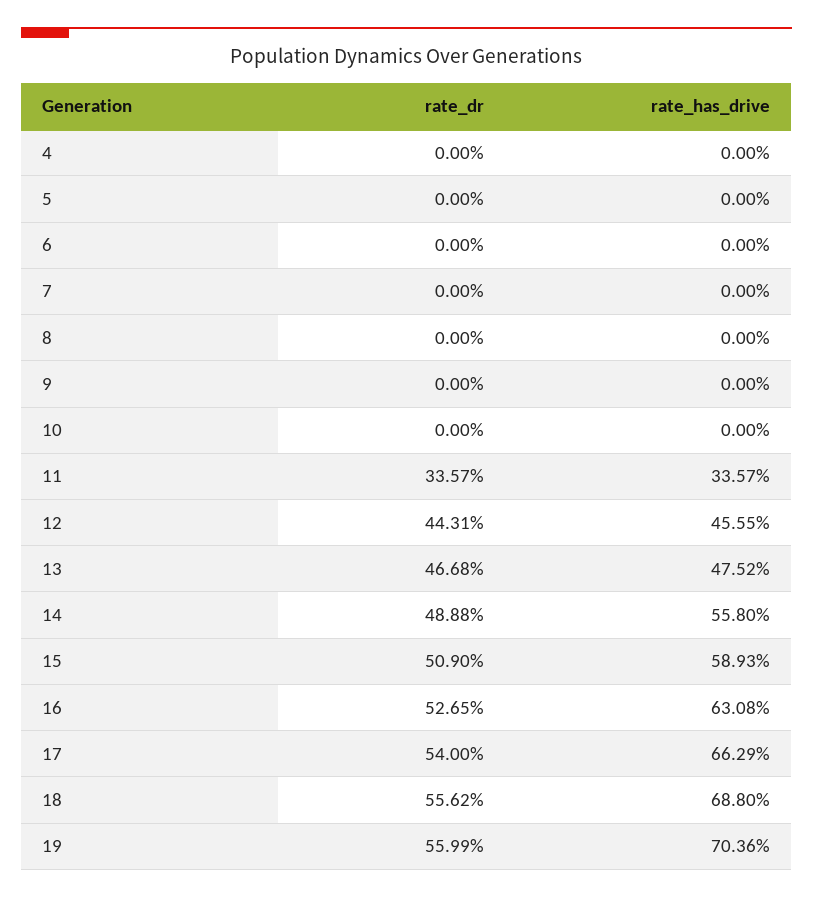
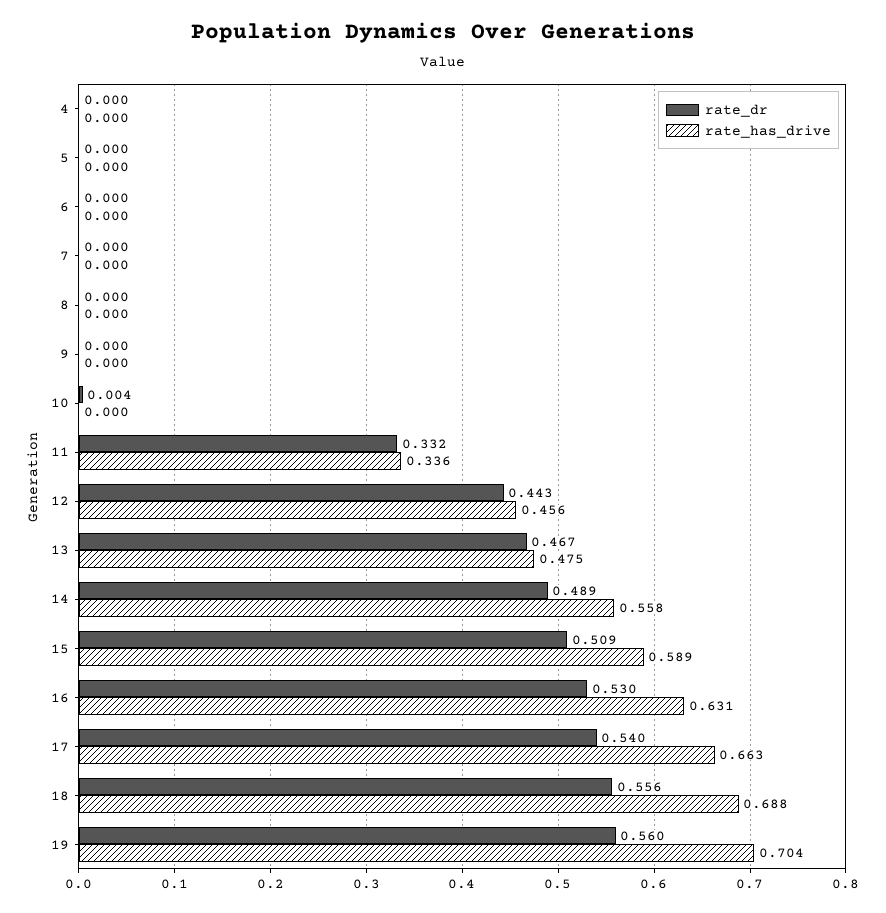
rate_dr, 10: 0 -> 0.004
rate_dr, 11: 0.3357 -> 0.332
rate_dr, 16: 0.5265 -> 0.53

